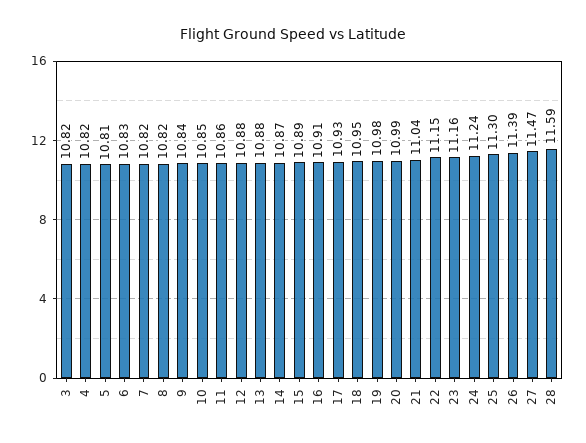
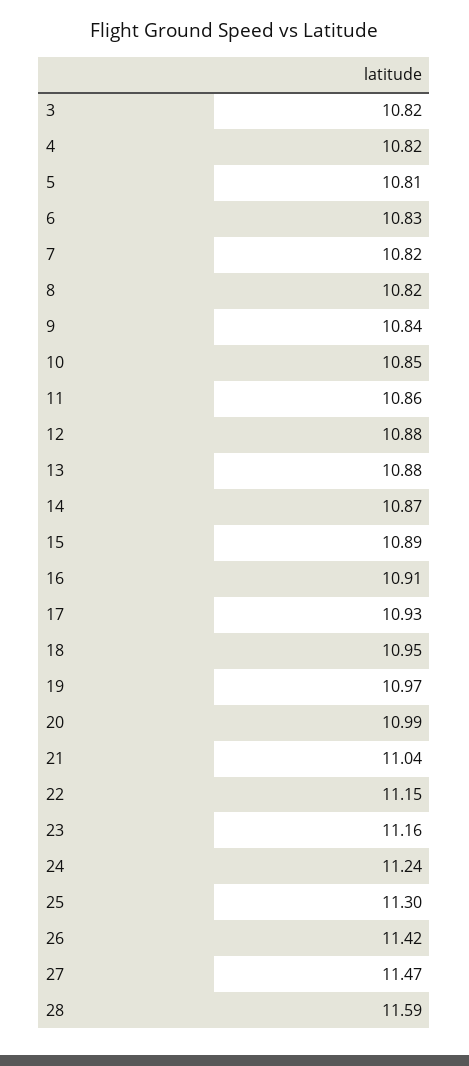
19: 10.98 -> 10.97
26: 11.39 -> 11.42

